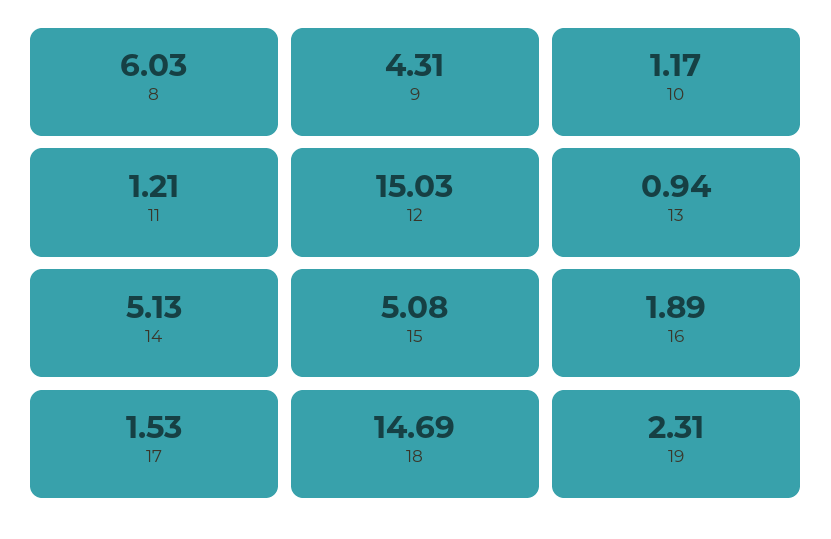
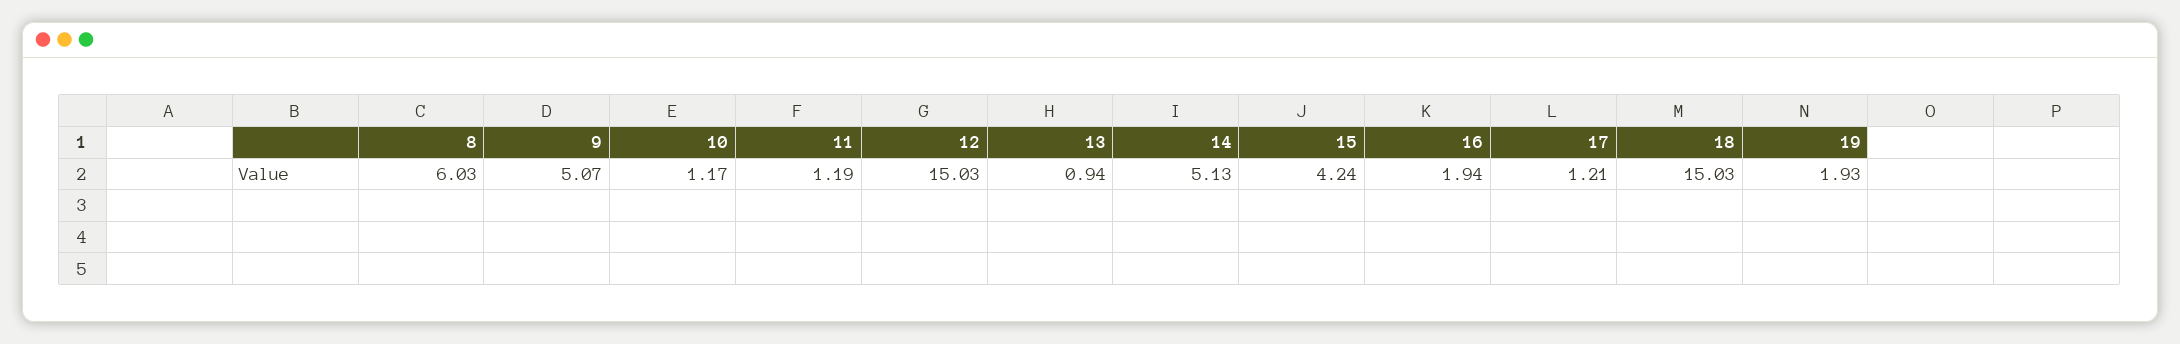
9: 4.31 -> 5.07
11: 1.21 -> 1.19
15: 5.08 -> 4.24
16: 1.89 -> 1.94
17: 1.53 -> 1.21
18: 14.69 -> 15.03
19: 2.31 -> 1.93

